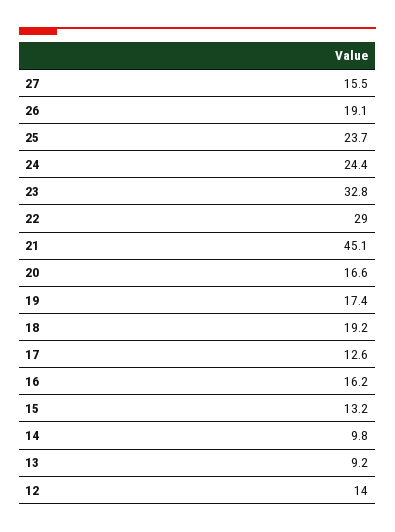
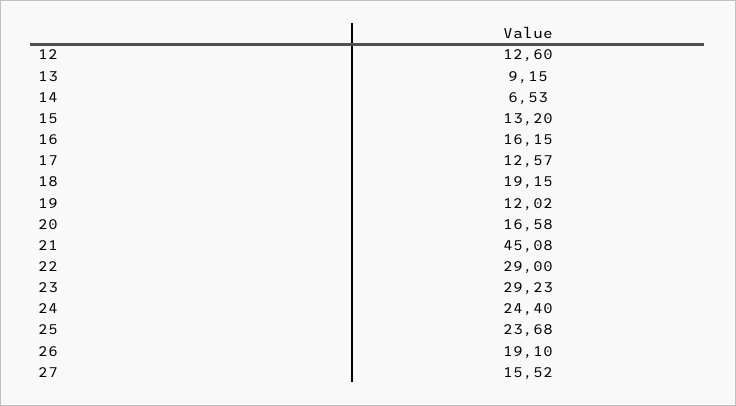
23: 32.8 -> 29.23
19: 17.4 -> 12.02
14: 9.8 -> 6.53
12: 14 -> 12.6

